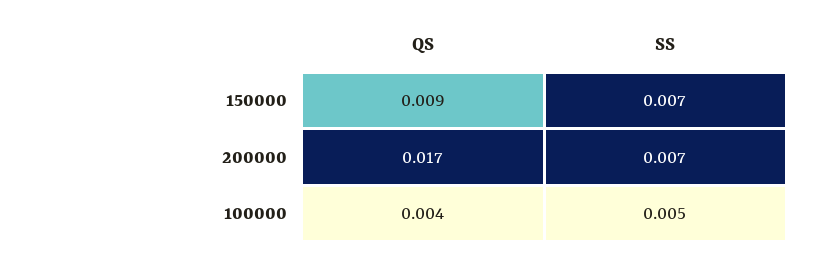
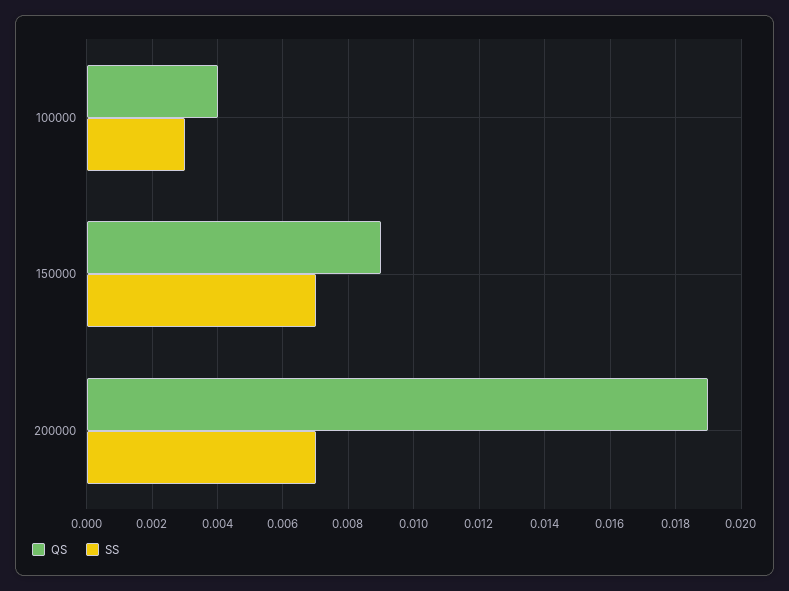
QS, 200000: 0.017 -> 0.019
SS, 100000: 0.005 -> 0.003

